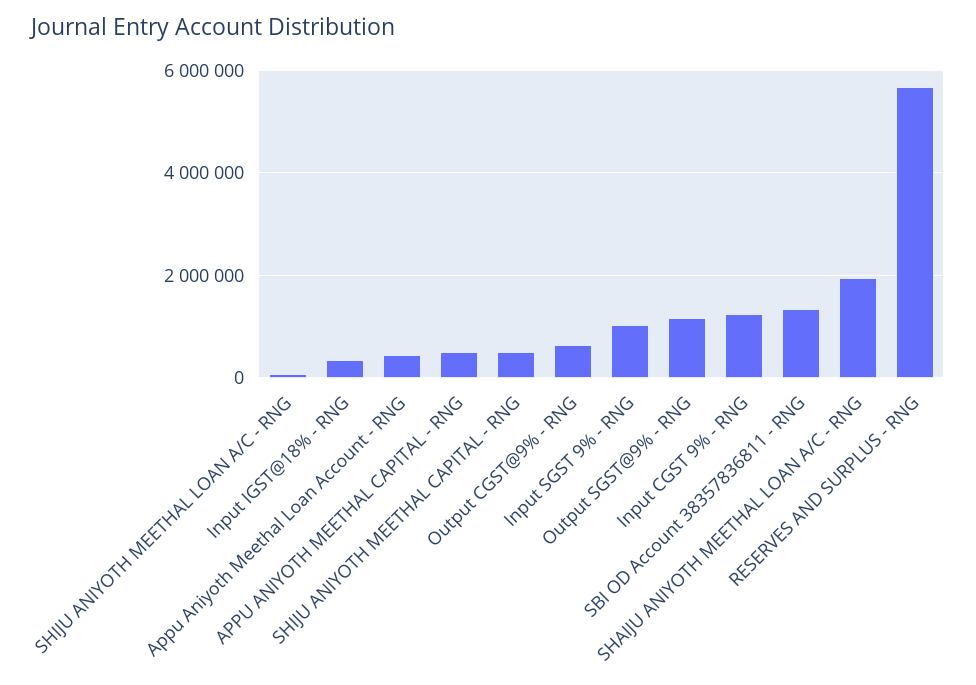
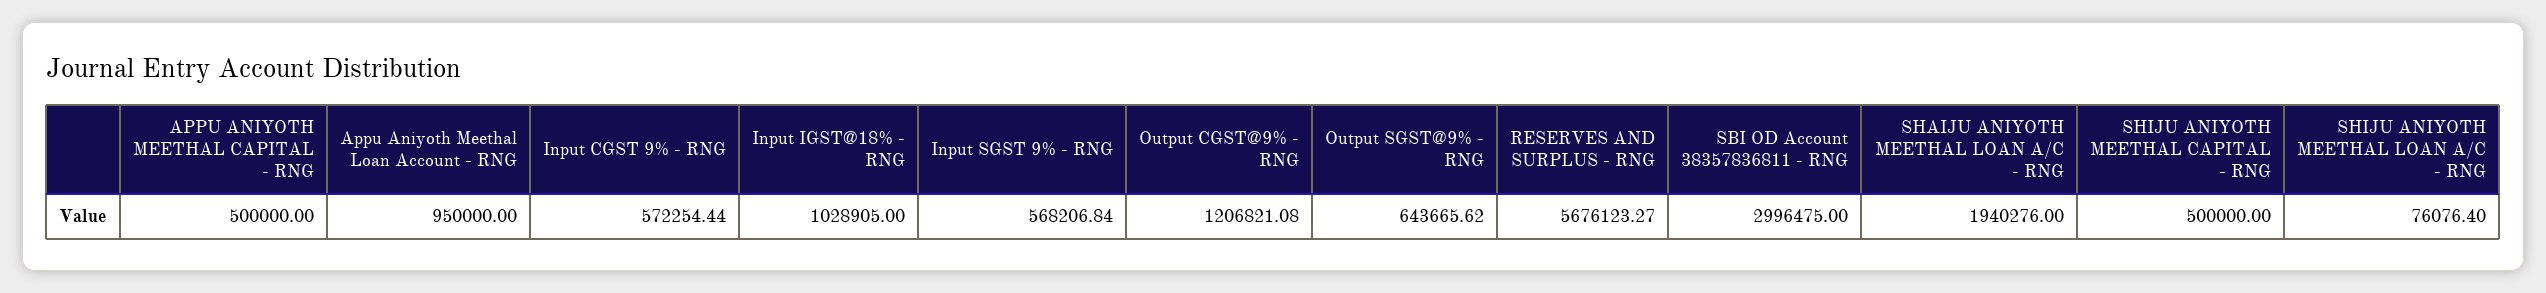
Input IGST@18% - RNG: 400000 -> 1028905
Appu Aniyoth Meethal Loan Account - RNG: 400000 -> 950000
Output CGST@9% - RNG: 600000 -> 1206821.08
Input SGST 9% - RNG: 1000000 -> 568206.84
Output SGST@9% - RNG: 1200000 -> 643665.62
Input CGST 9% - RNG: 1200000 -> 572254.44
SBI OD Account 38357836811 - RNG: 1400000 -> 2996475

